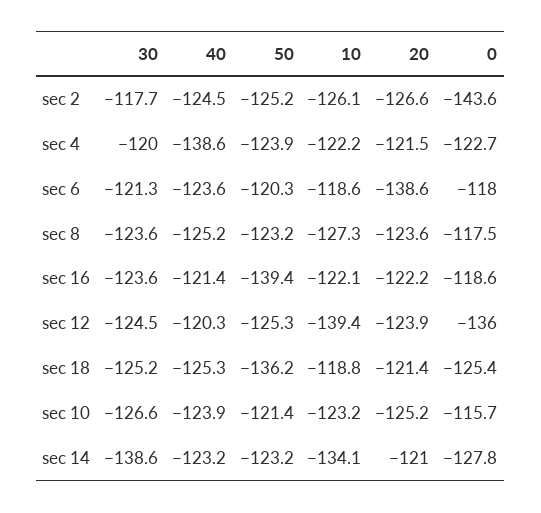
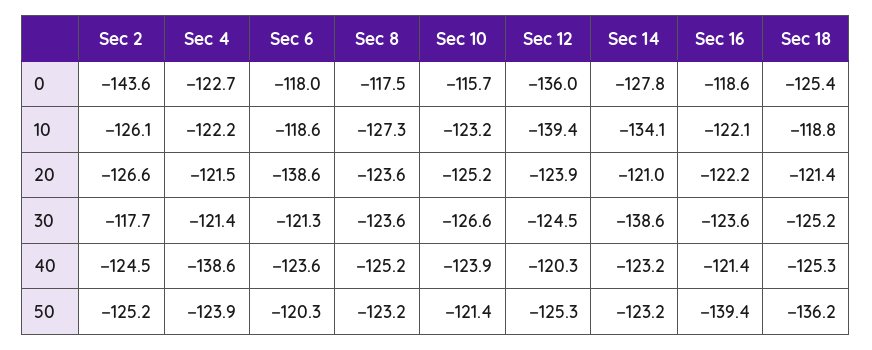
30, sec 4: -120 -> -121.4

